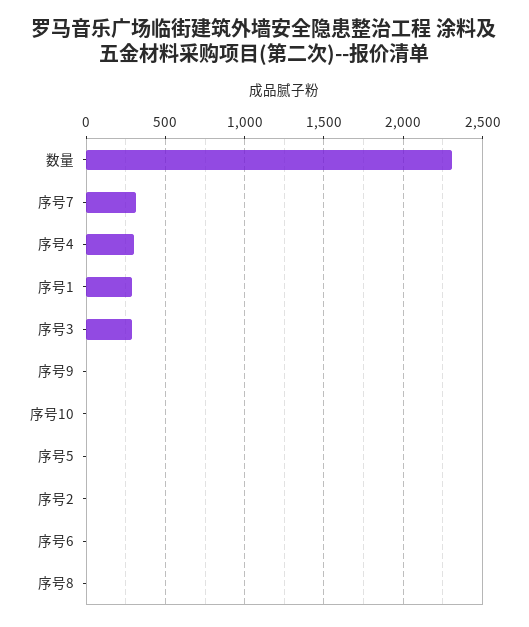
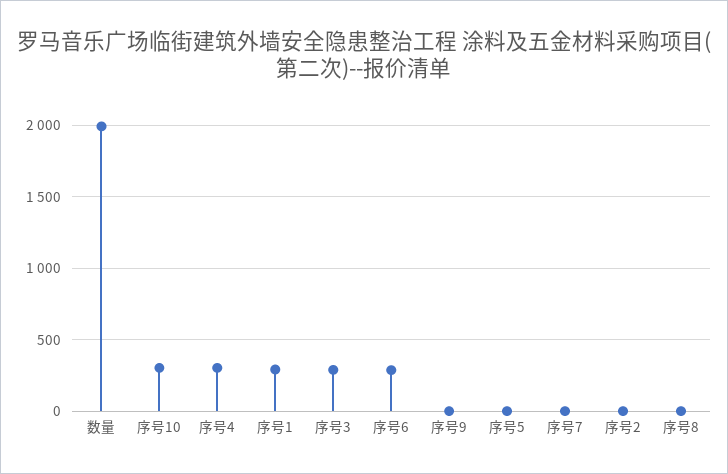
数量: 2300 -> 2000
序号7: 300 -> 0
序号10: 0 -> 300
序号6: 0 -> 300

